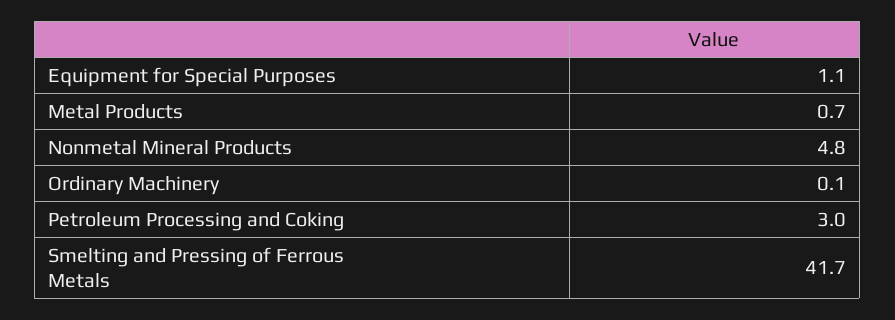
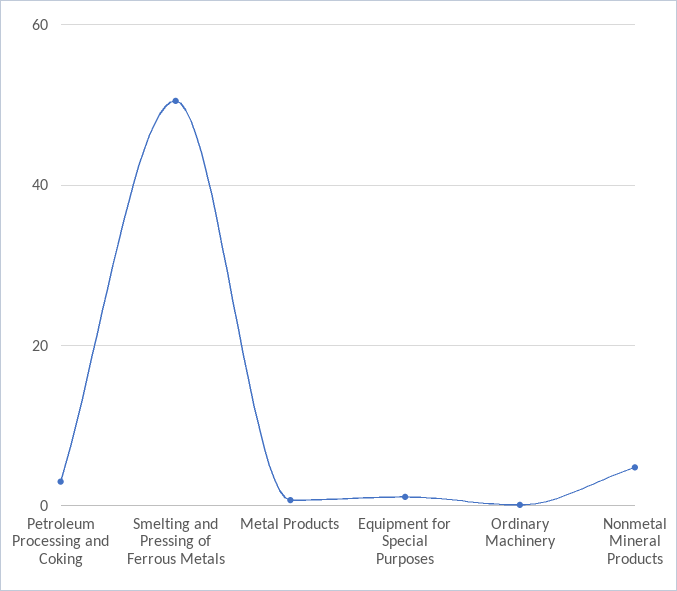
Smelting and Pressing of Ferrous Metals: 41.7 -> 50

